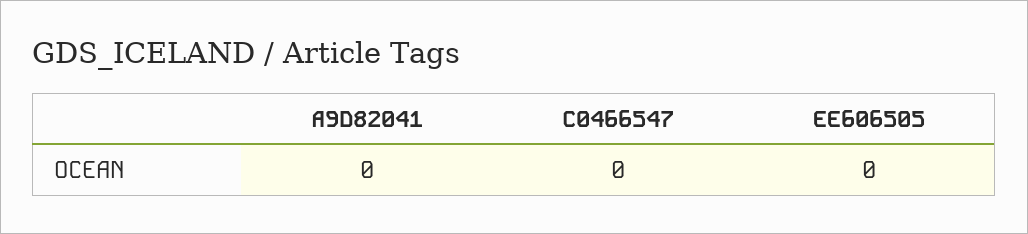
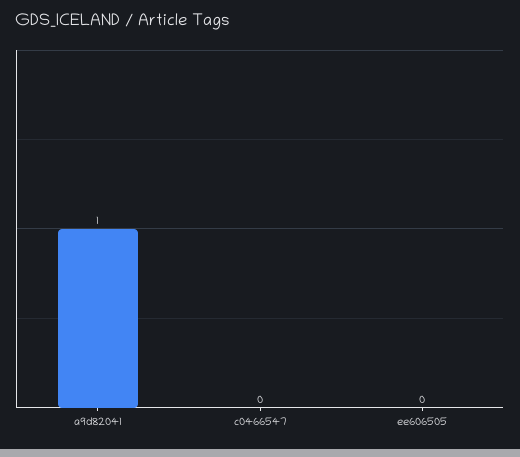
A9D82041: 0 -> 1

